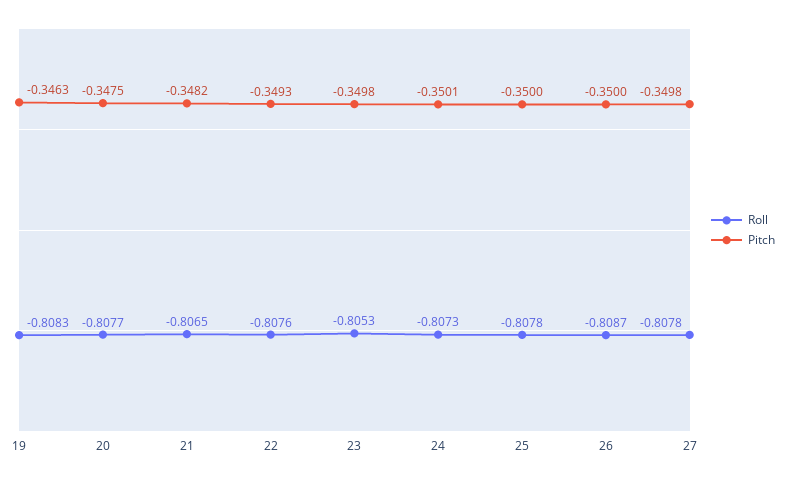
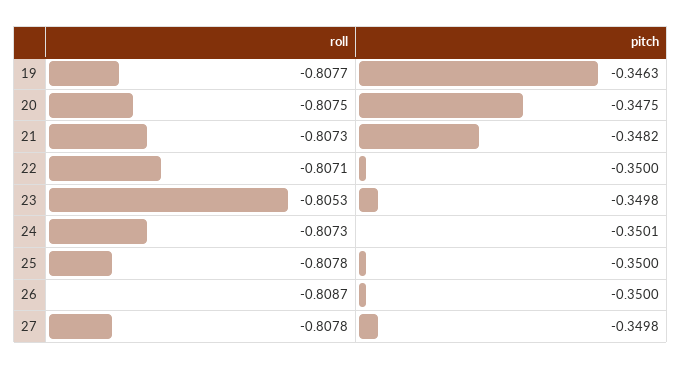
Roll, 19: -0.8083 -> -0.8077
Roll, 20: -0.8077 -> -0.8075
Roll, 21: -0.8065 -> -0.8073
Roll, 22: -0.8076 -> -0.8071
Pitch, 22: -0.3493 -> -0.35

